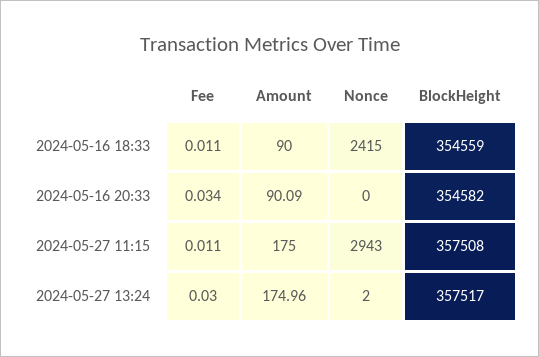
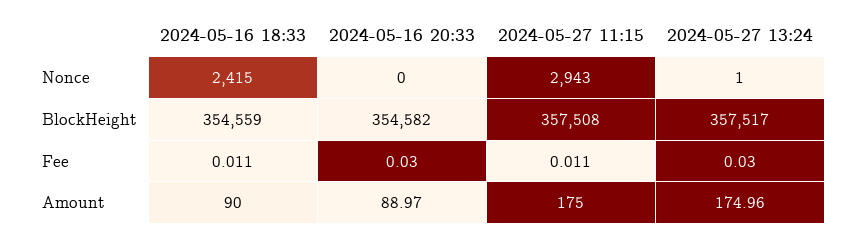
Fee, 2024-05-16 20:33: 0.034 -> 0.03
Amount, 2024-05-16 20:33: 90.09 -> 88.97
Nonce, 2024-05-27 13:24: 2 -> 1

